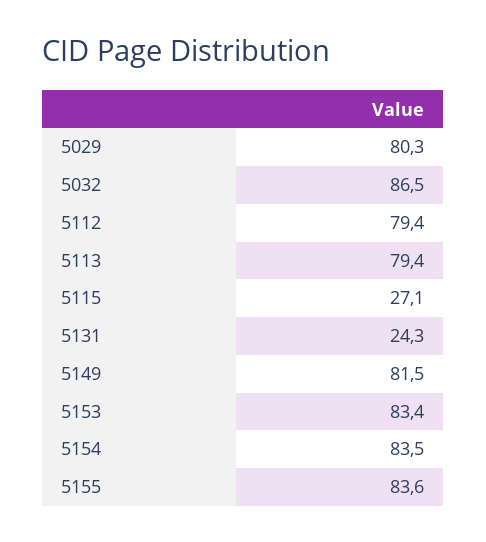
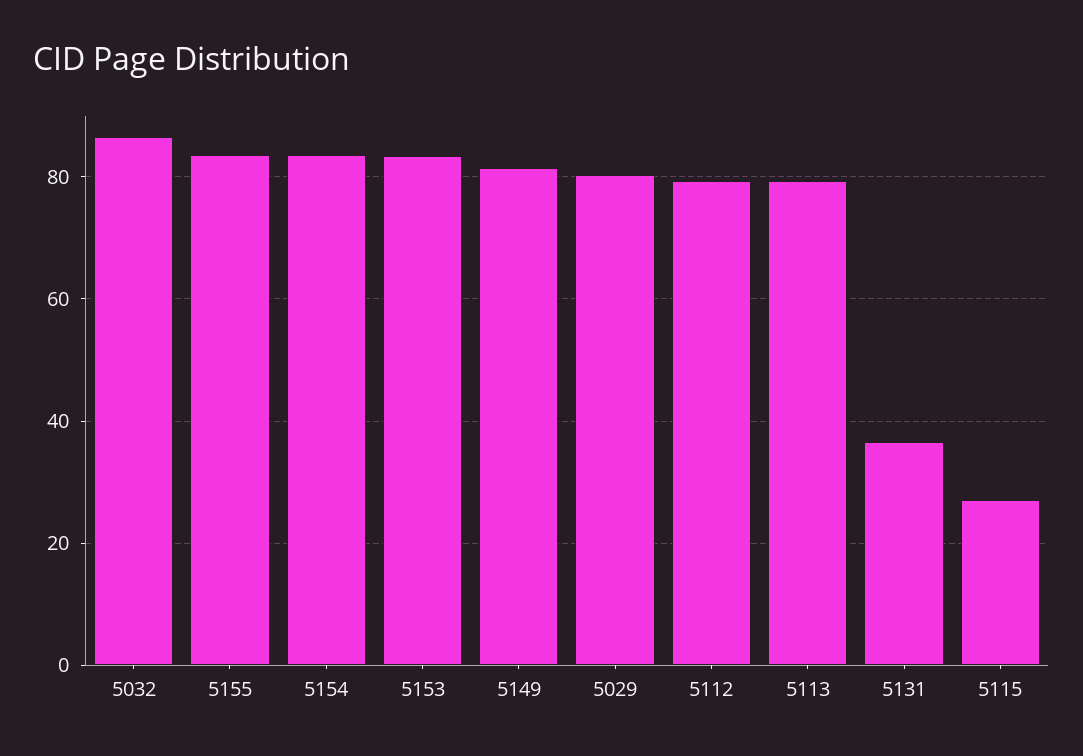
5131: 24.3 -> 36

